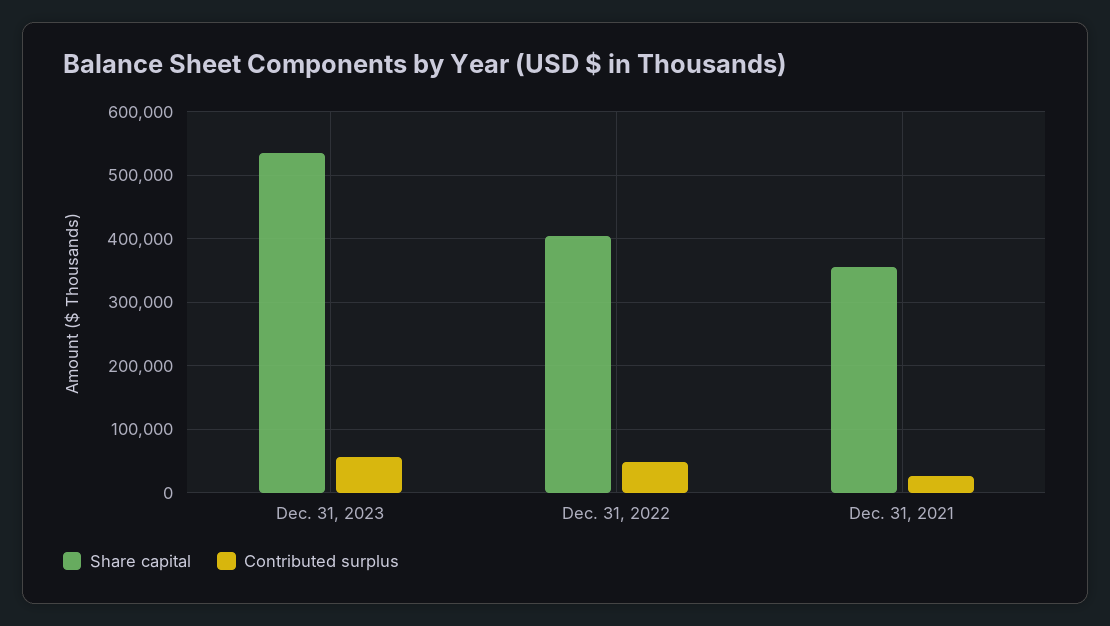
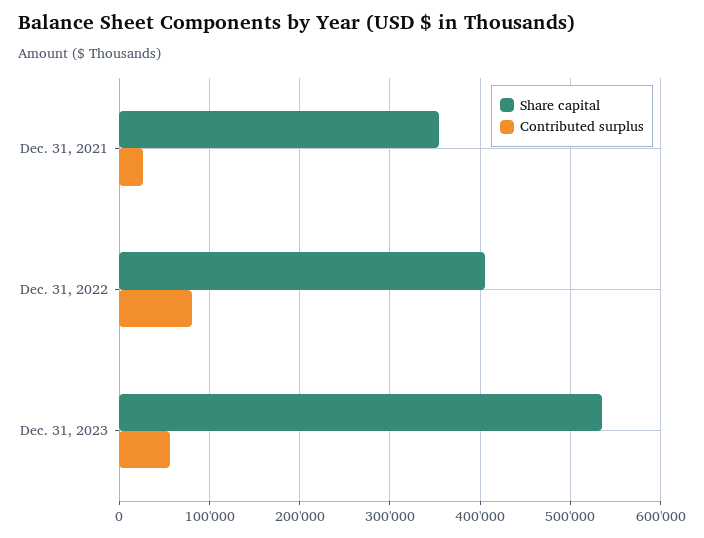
Contributed surplus, Dec. 31, 2022: 50000 -> 80000

